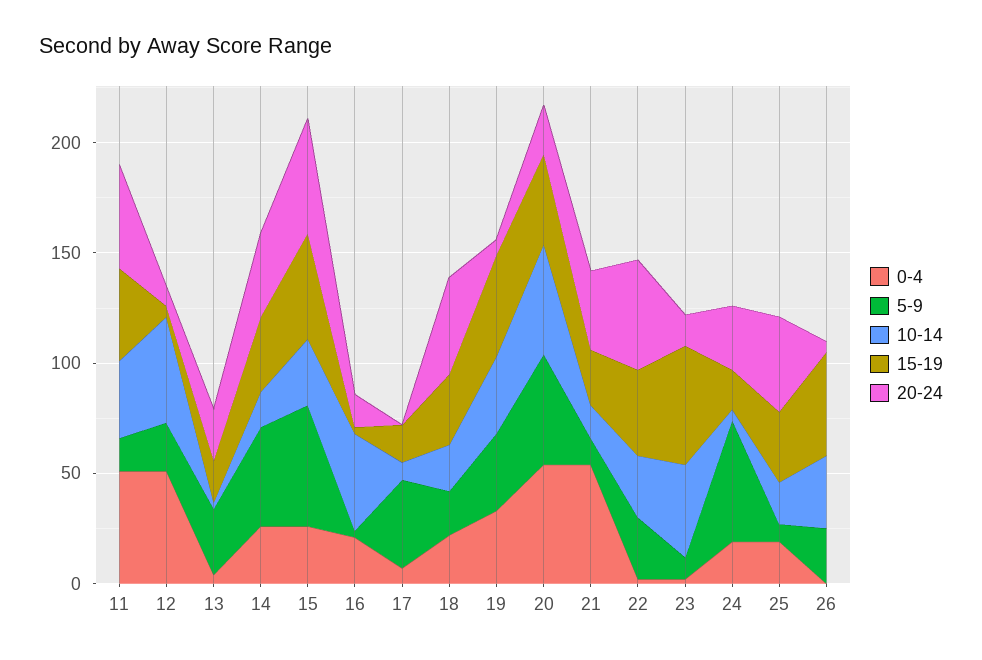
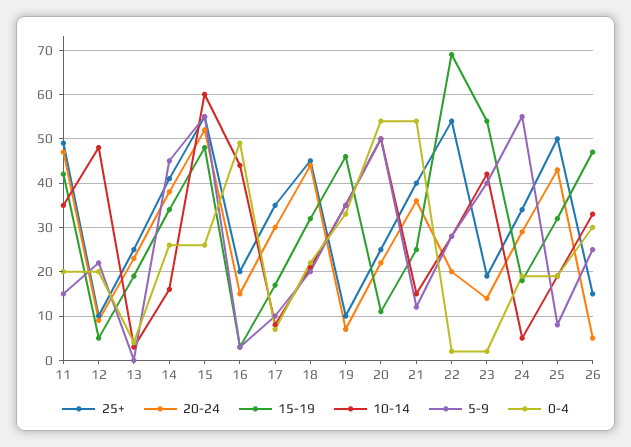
0-4, 11: 50 -> 20
0-4, 12: 50 -> 20
5-9, 13: 30 -> 0
10-14, 15: 30 -> 60
0-4, 16: 20 -> 50
5-9, 17: 40 -> 10
20-24, 17: 0 -> 30
15-19, 20: 40 -> 10
15-19, 22: 40 -> 70
20-24, 22: 50 -> 20
5-9, 23: 10 -> 40
0-4, 26: 0 -> 30
25+, 11: none -> 50
25+, 12: none -> 10
25+, 13: none -> 25
25+, 14: none -> 40
25+, 15: none -> 55
25+, 16: none -> 20
25+, 17: none -> 35
25+, 18: none -> 45
25+, 19: none -> 10
25+, 20: none -> 25
25+, 21: none -> 40
25+, 22: none -> 55
25+, 23: none -> 20
25+, 24: none -> 35
25+, 25: none -> 50
25+, 26: none -> 15

